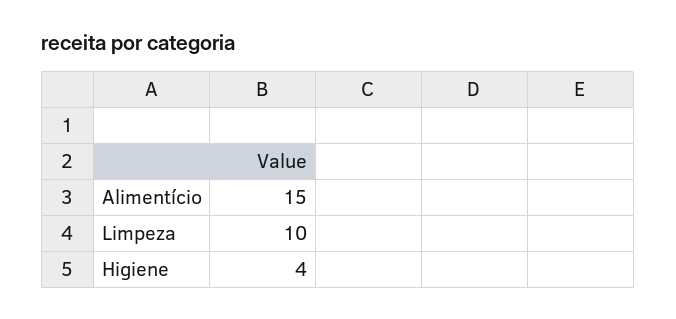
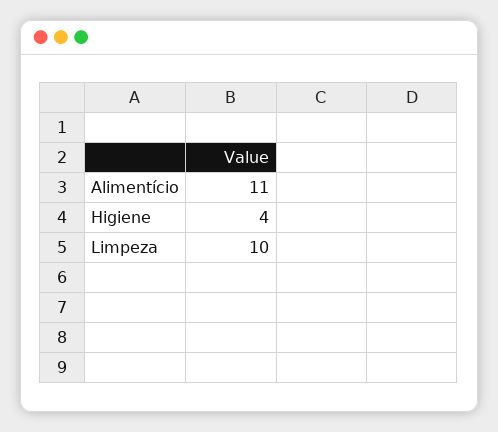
Alimentício: 15 -> 11

